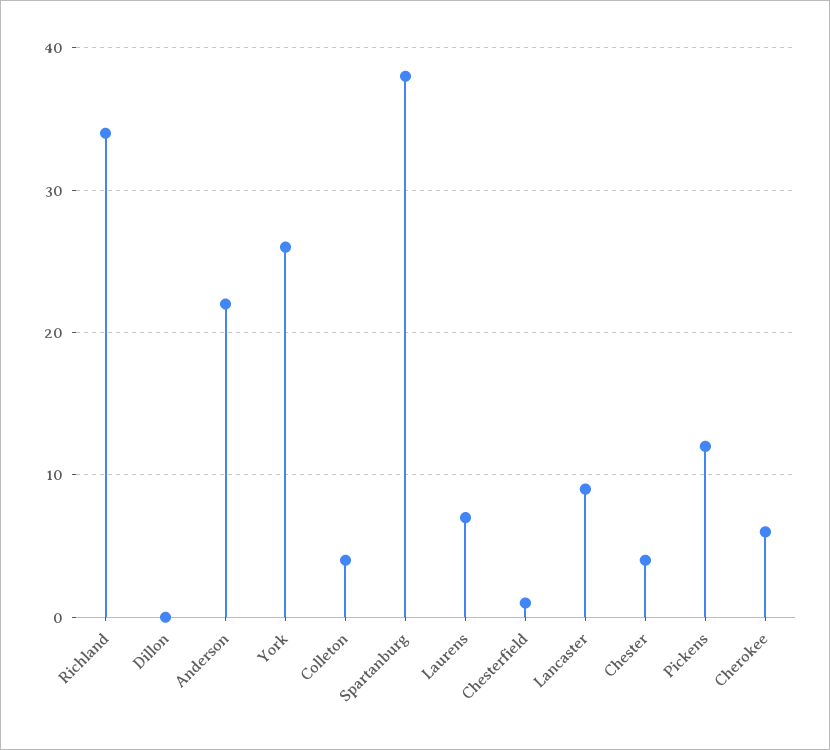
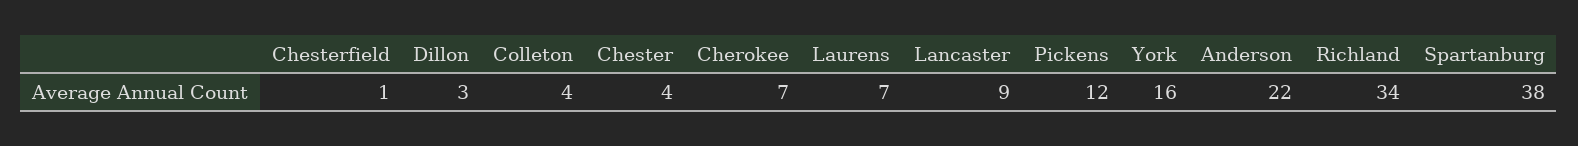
Dillon: 0 -> 3
York: 26 -> 16
Cherokee: 6 -> 7

